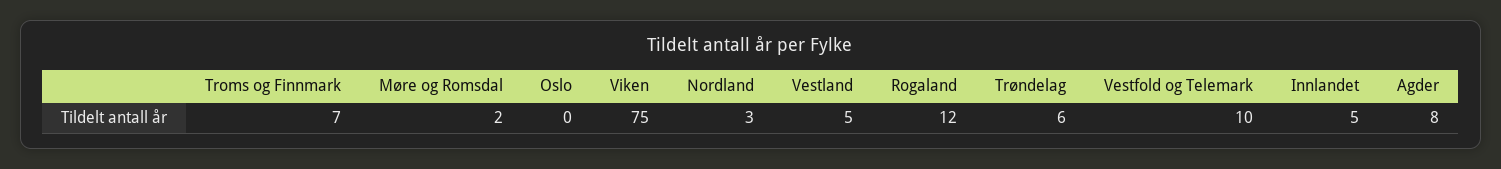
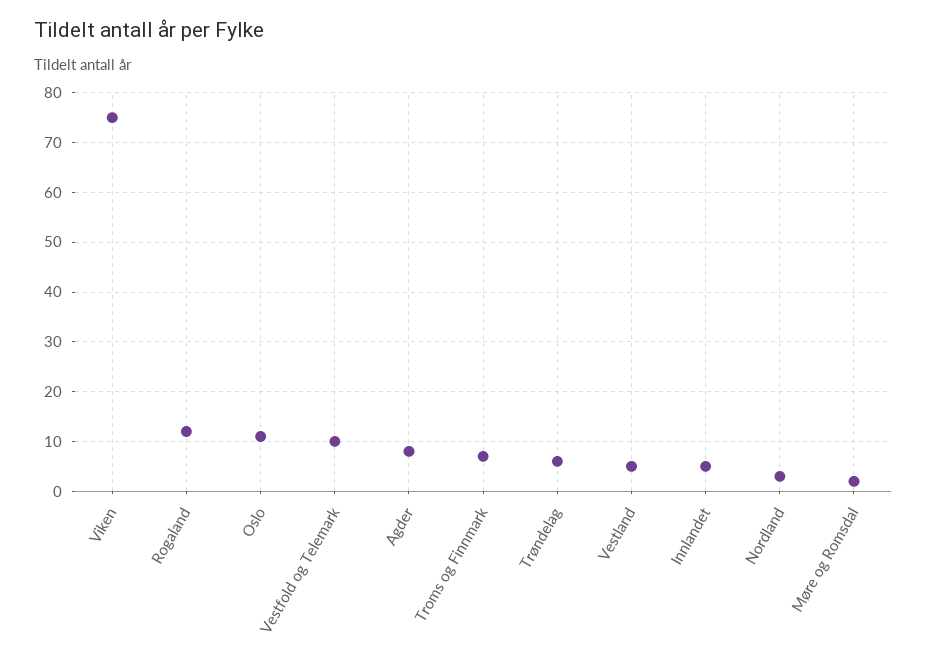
Oslo: 0 -> 10

